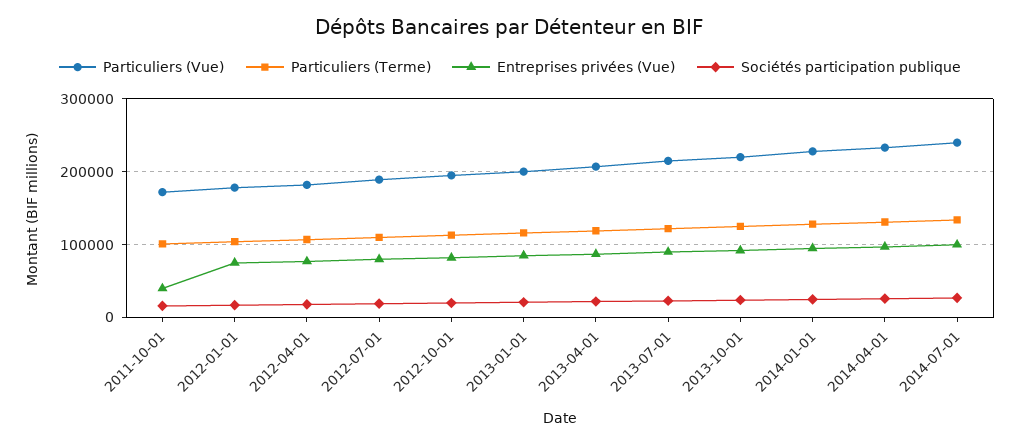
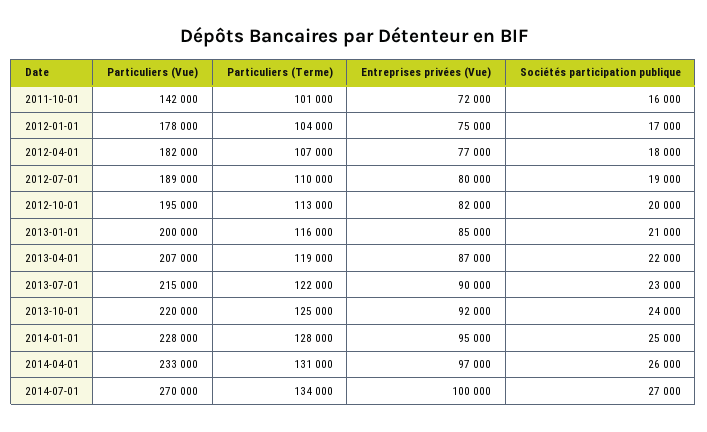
Particuliers (Vue), 2011-10-01: 170000 -> 142000
Entreprises privées (Vue), 2011-10-01: 40000 -> 72000
Particuliers (Vue), 2014-07-01: 240000 -> 270000

